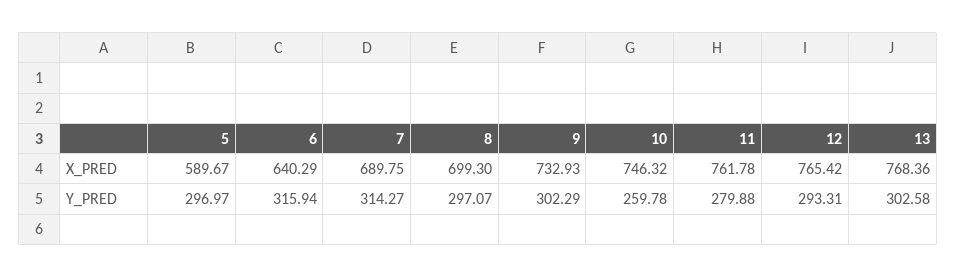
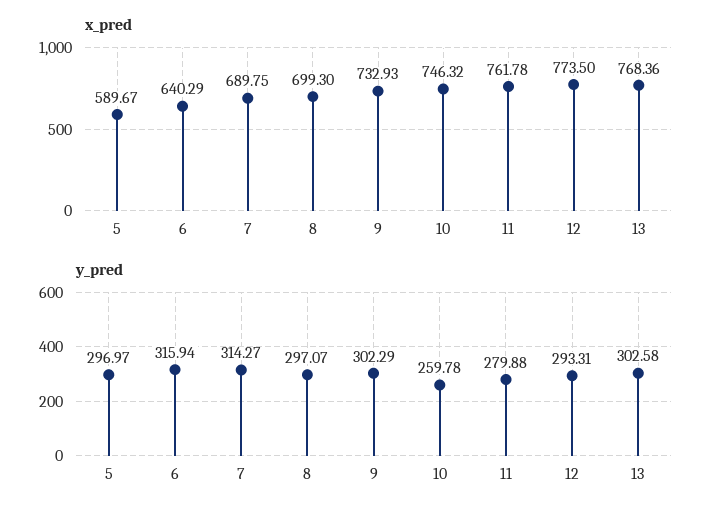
X_PRED, 12: 765.42 -> 773.5

